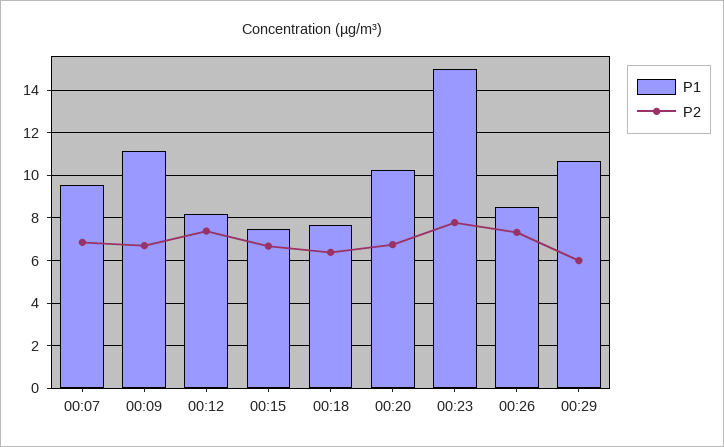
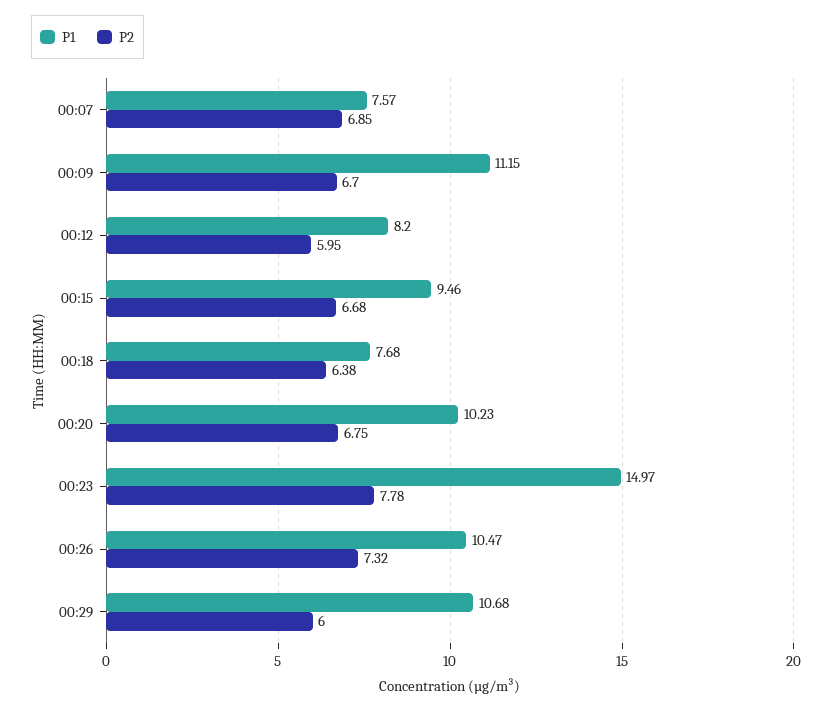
P1, 00:07: 9.5 -> 7.57
P2, 00:12: 7.5 -> 5.95
P1, 00:15: 7.5 -> 9.46
P1, 00:26: 8.5 -> 10.47

